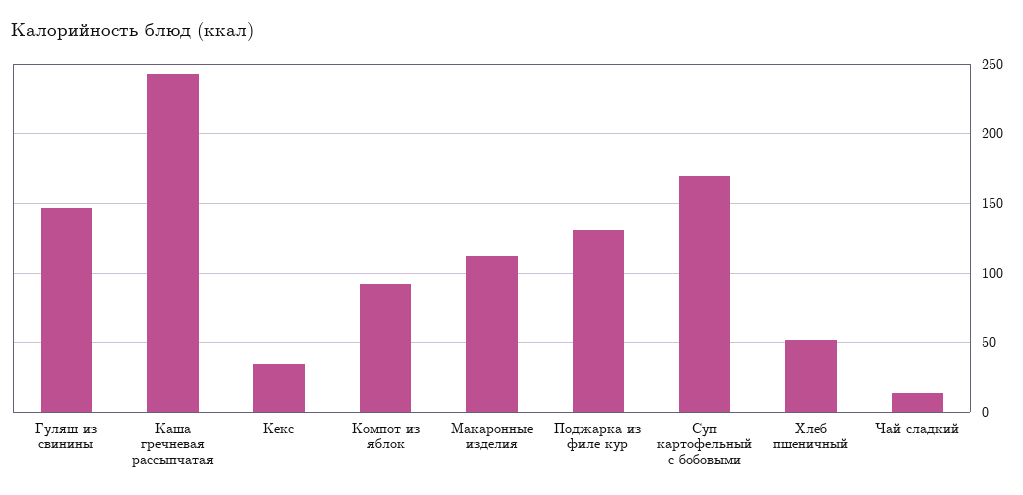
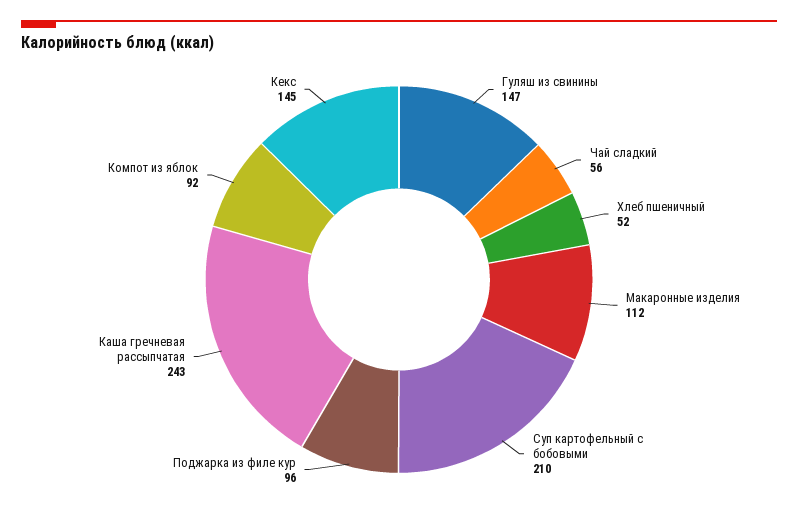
Кекс: 35 -> 145
Поджарка из филе кур: 130 -> 96
Суп картофельный с бобовыми: 170 -> 210
Чай сладкий: 15 -> 56

